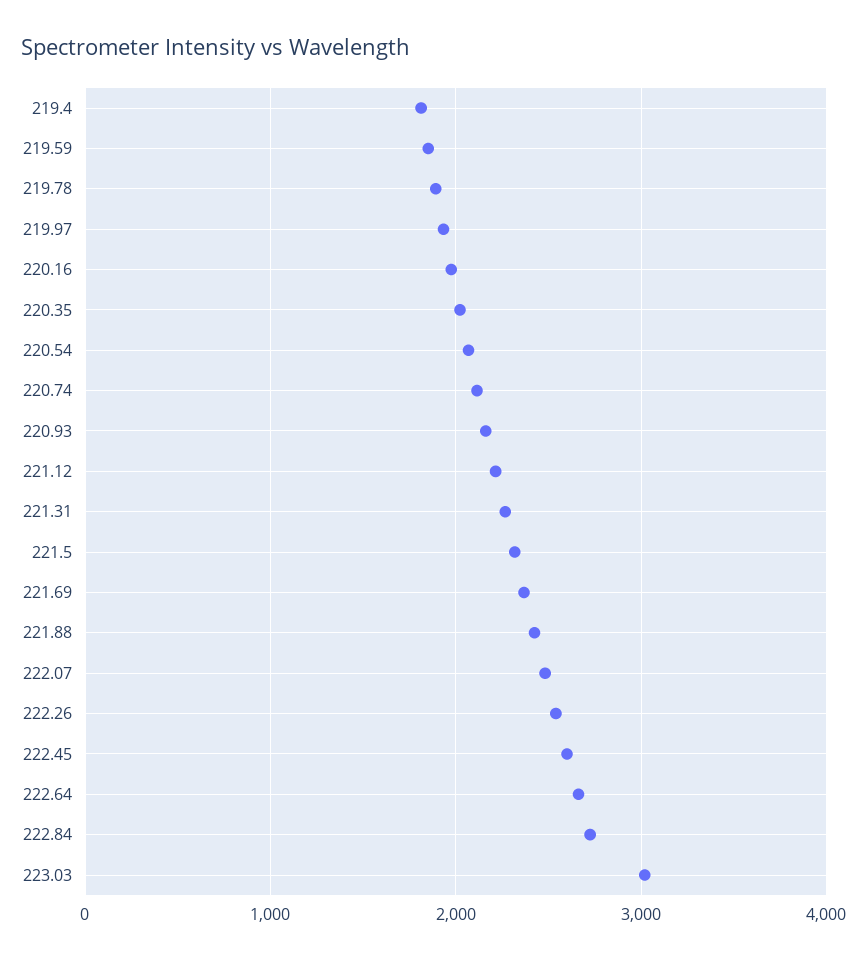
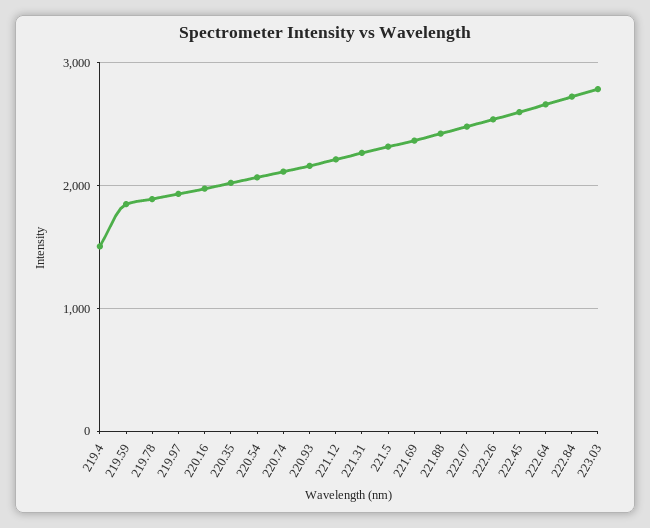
219.4: 1800 -> 1500
223.03: 3000 -> 2800

